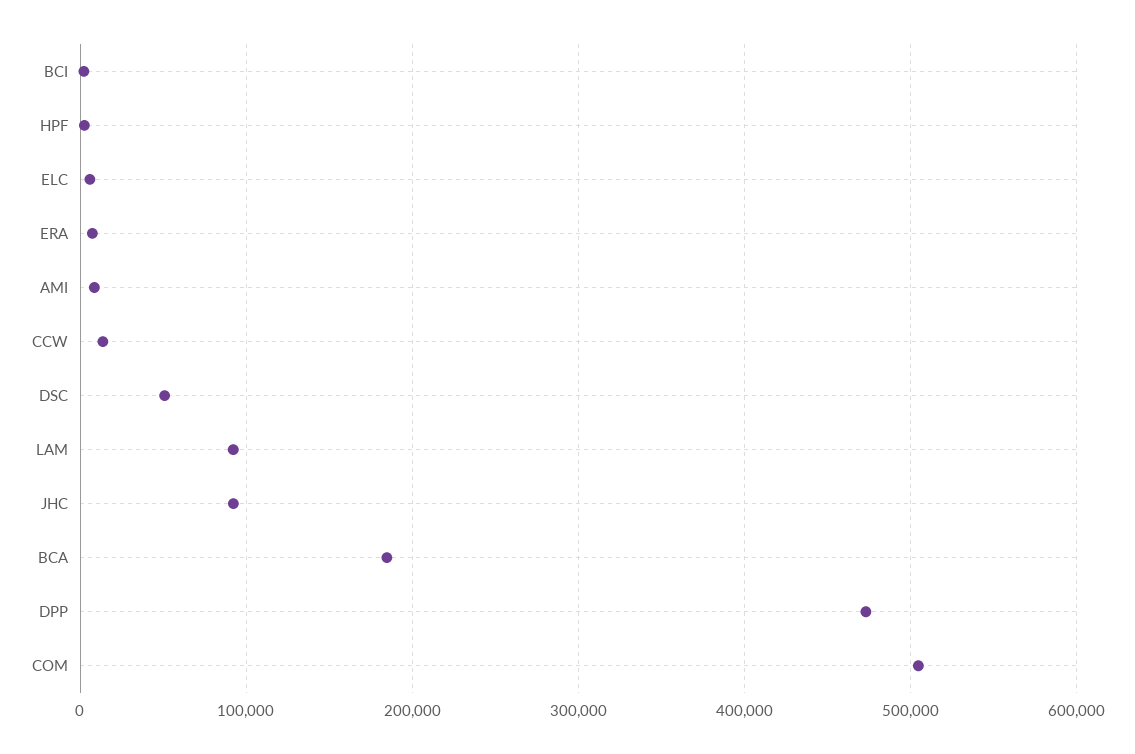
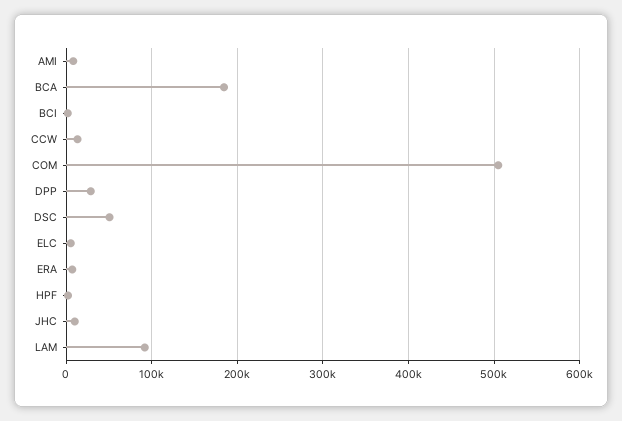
JHC: 90000 -> 10000
DPP: 470000 -> 30000

